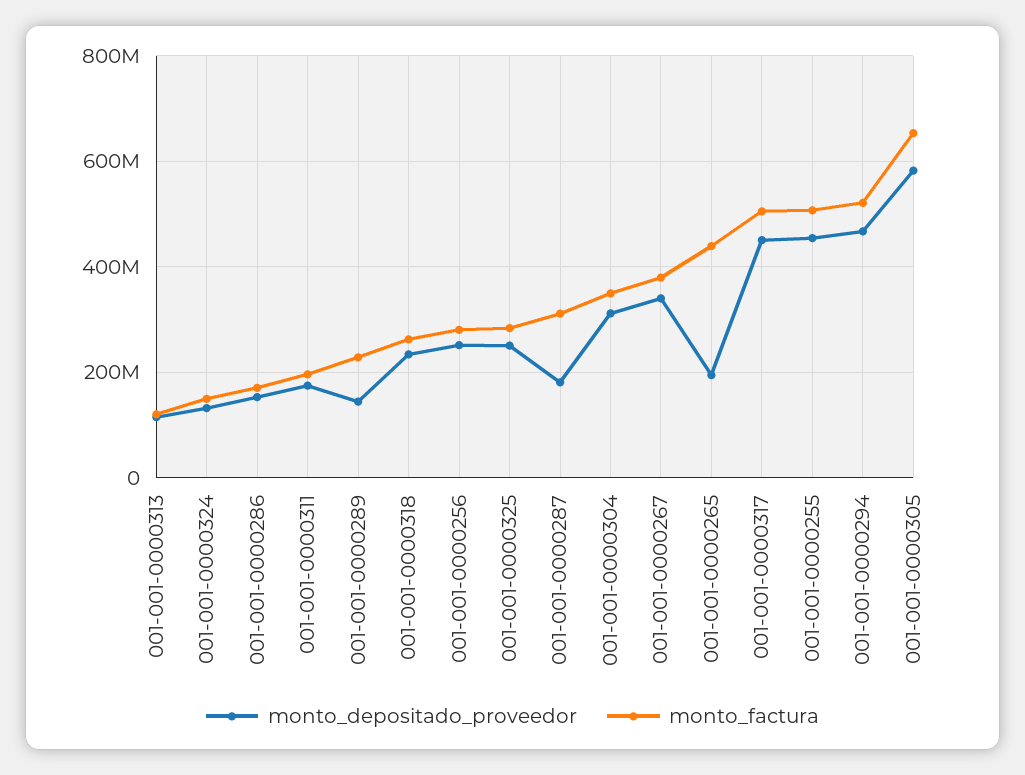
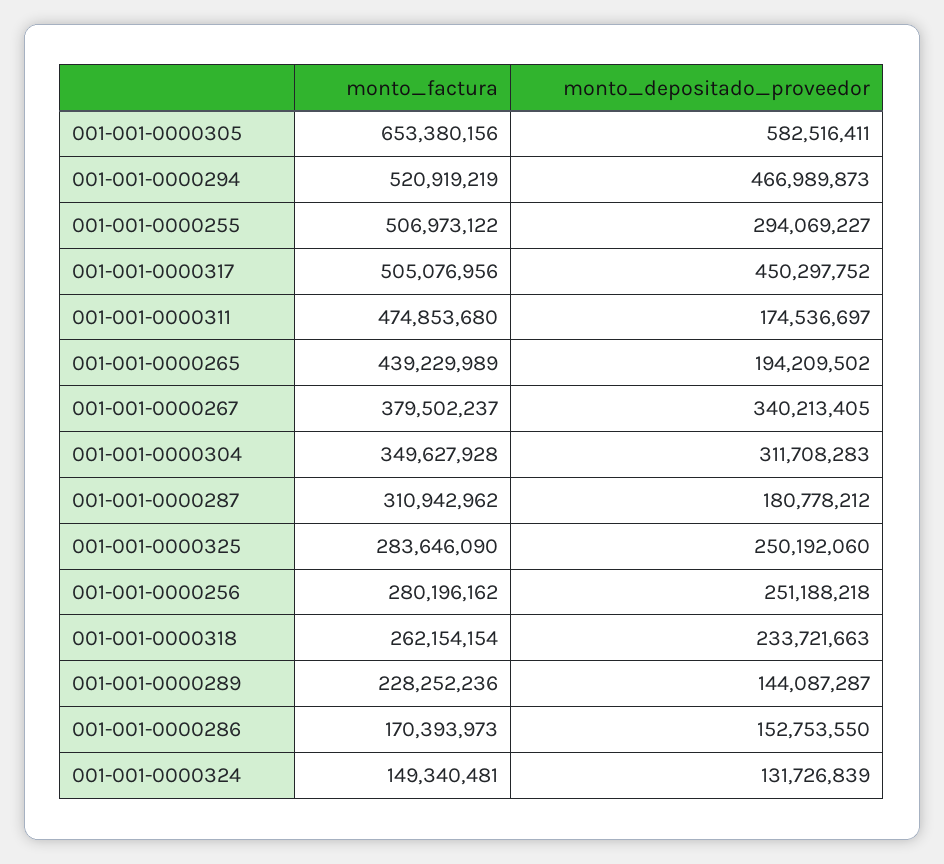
monto_depositado_proveedor, 001-001-0000313: 120000000 -> none
monto_factura, 001-001-0000313: 120000000 -> none
monto_factura, 001-001-0000311: 200000000 -> 474853680
monto_depositado_proveedor, 001-001-0000255: 460000000 -> 294069227

